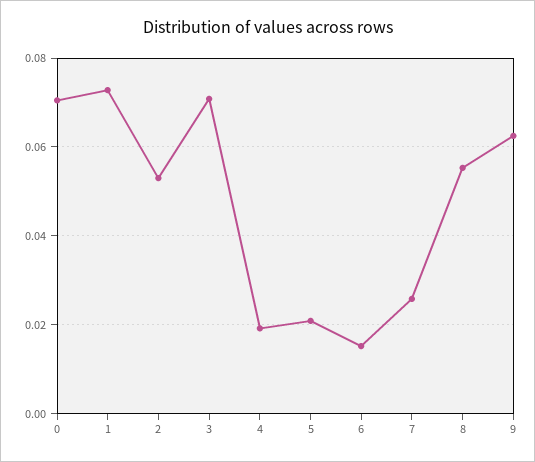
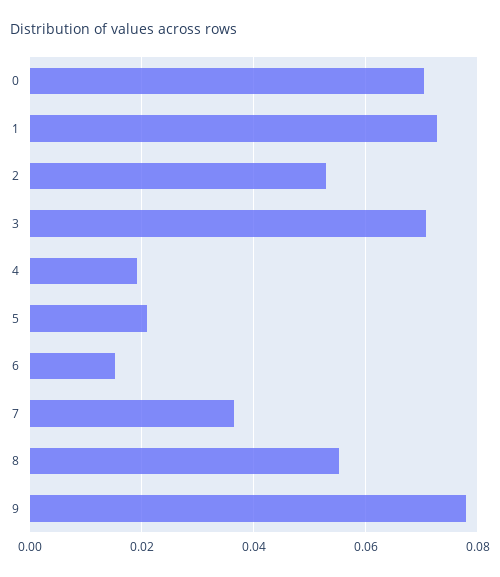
7: 0.026 -> 0.036
9: 0.062 -> 0.078

